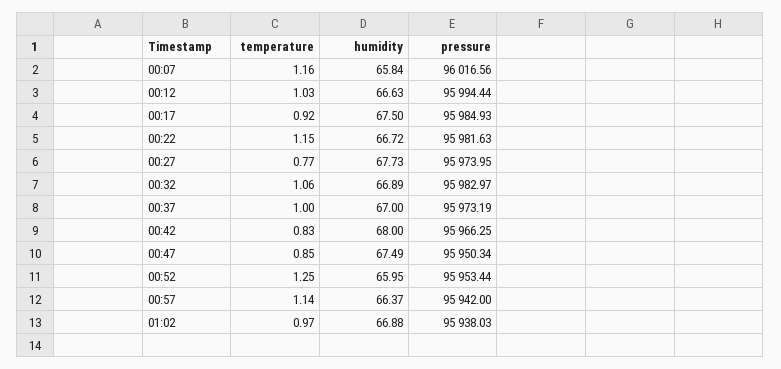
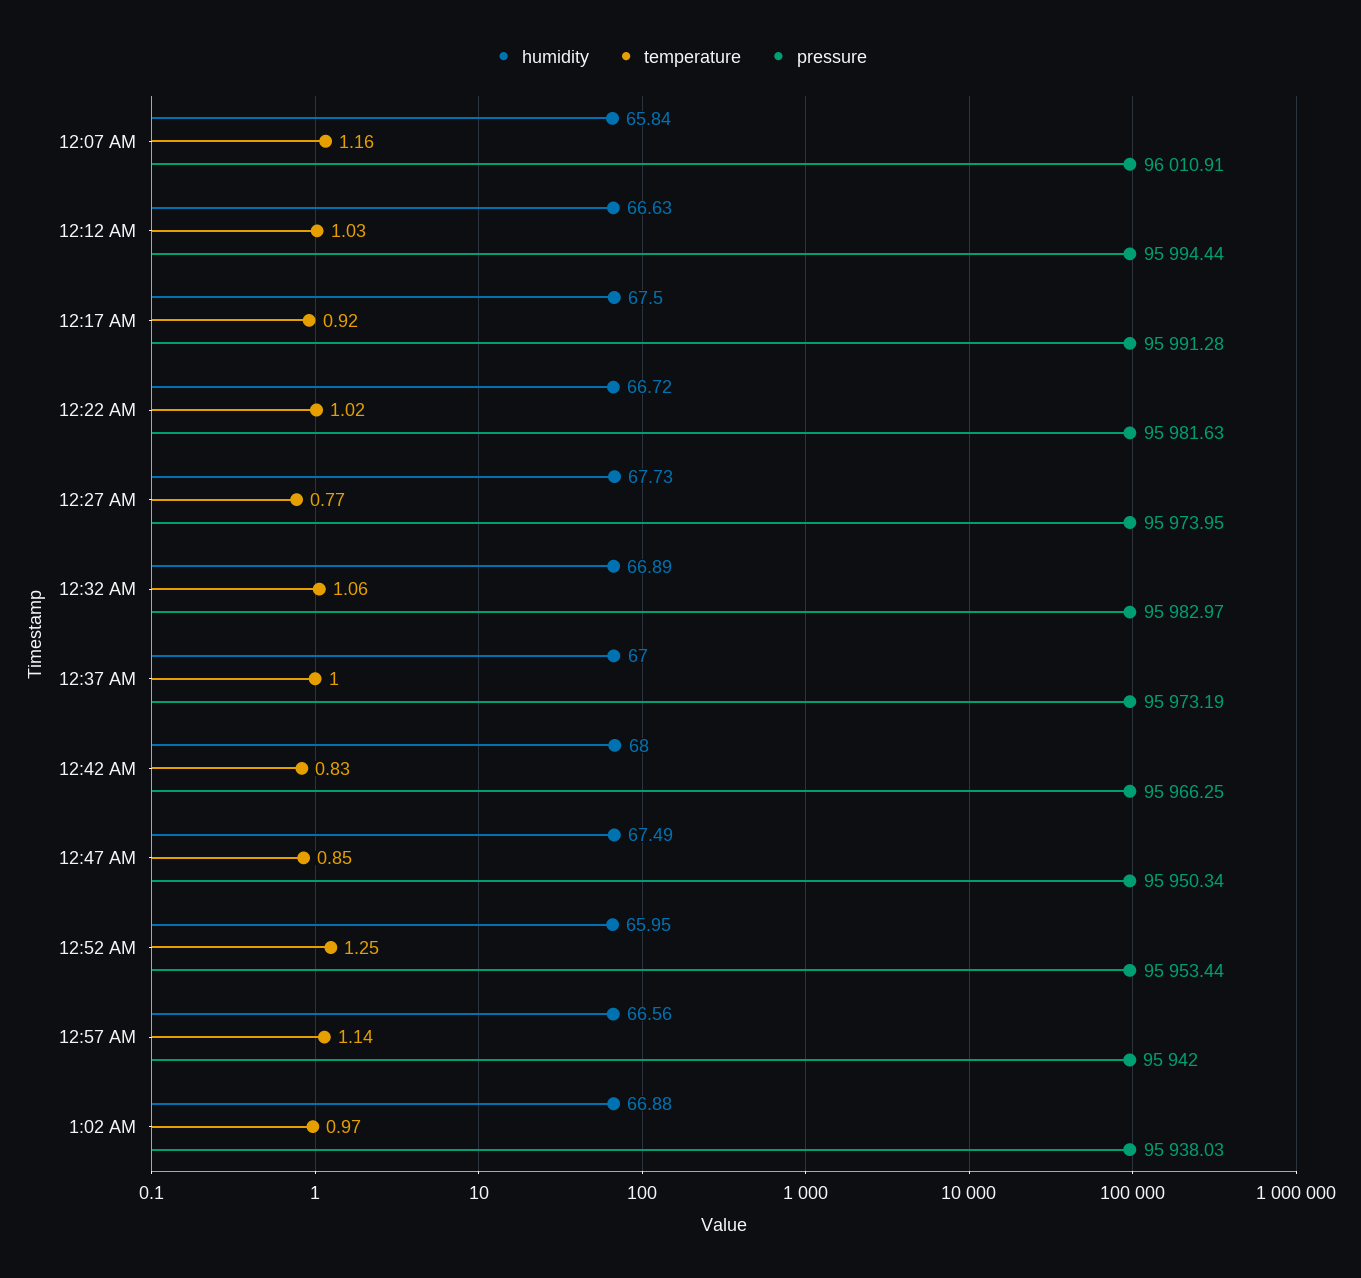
pressure, 00:07: 96016.56 -> 96010.91
pressure, 00:17: 95984.93 -> 95991.28
temperature, 00:22: 1.15 -> 1.02
humidity, 00:57: 66.37 -> 66.56

